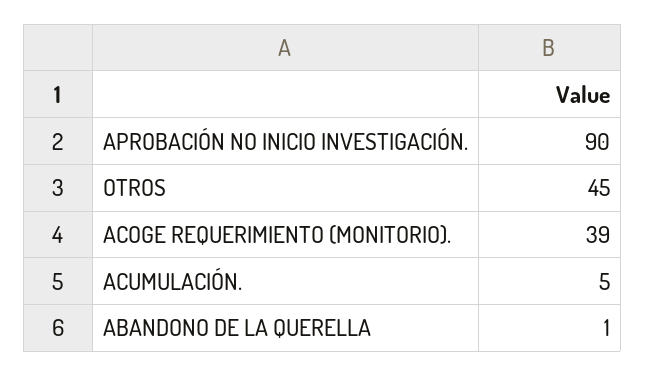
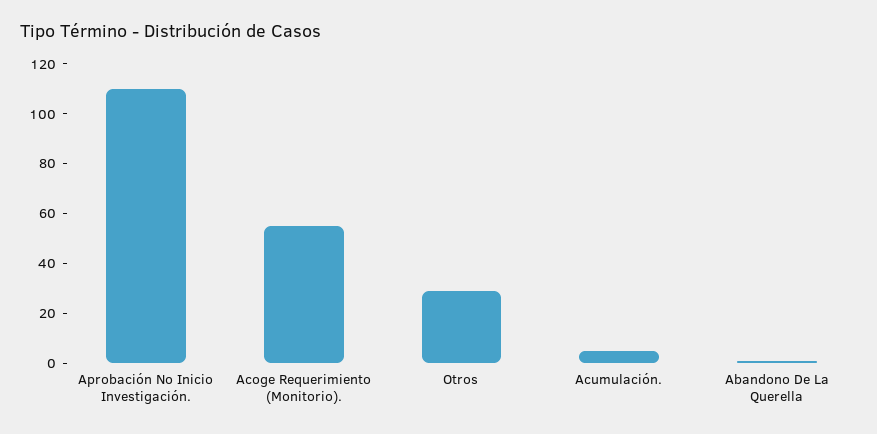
APROBACIÓN NO INICIO INVESTIGACIÓN.: 90 -> 110
OTROS: 45 -> 30
ACOGE REQUERIMIENTO (MONITORIO).: 39 -> 55

